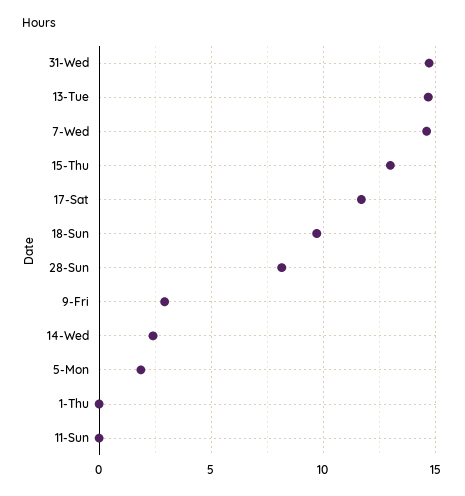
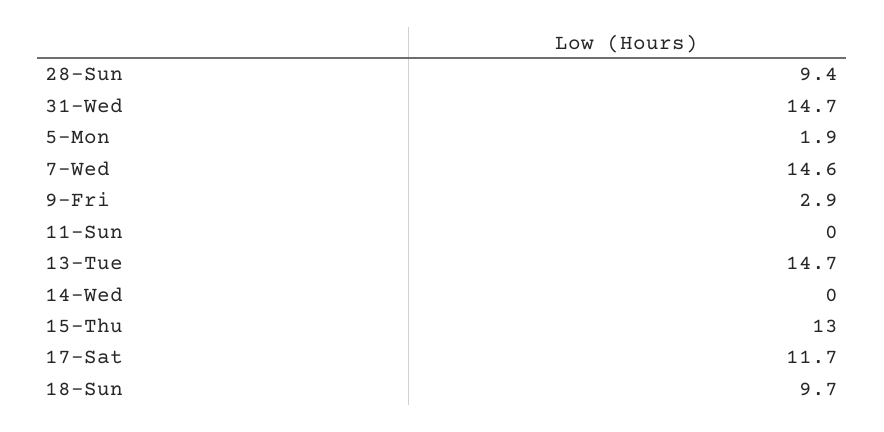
28-Sun: 8 -> 9.4
14-Wed: 2.5 -> 0
1-Thu: 0 -> none

